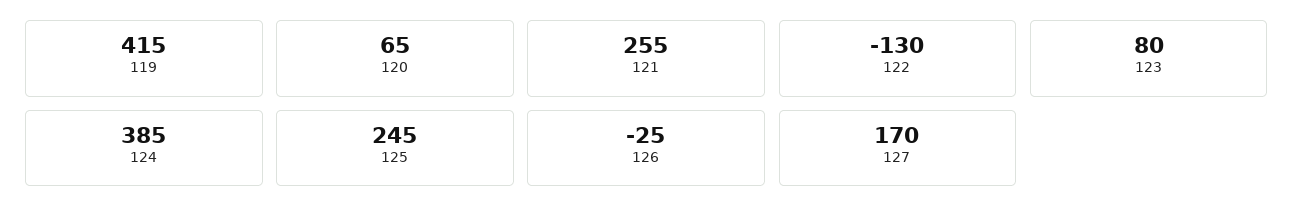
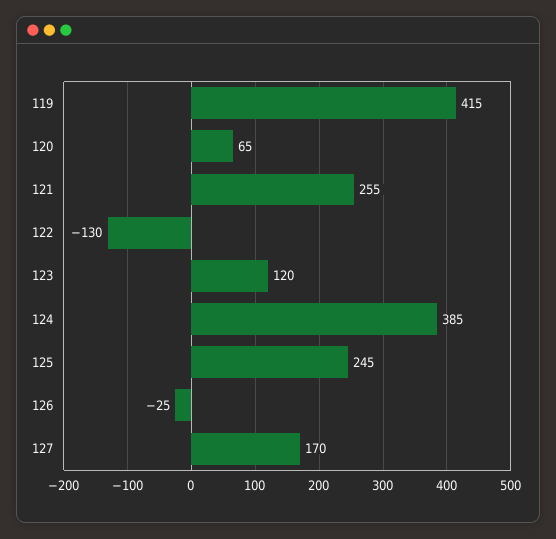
123: 80 -> 120

